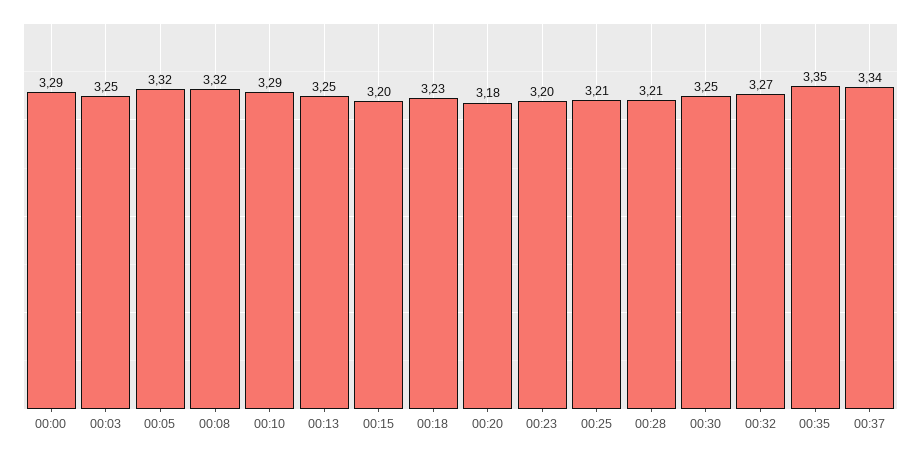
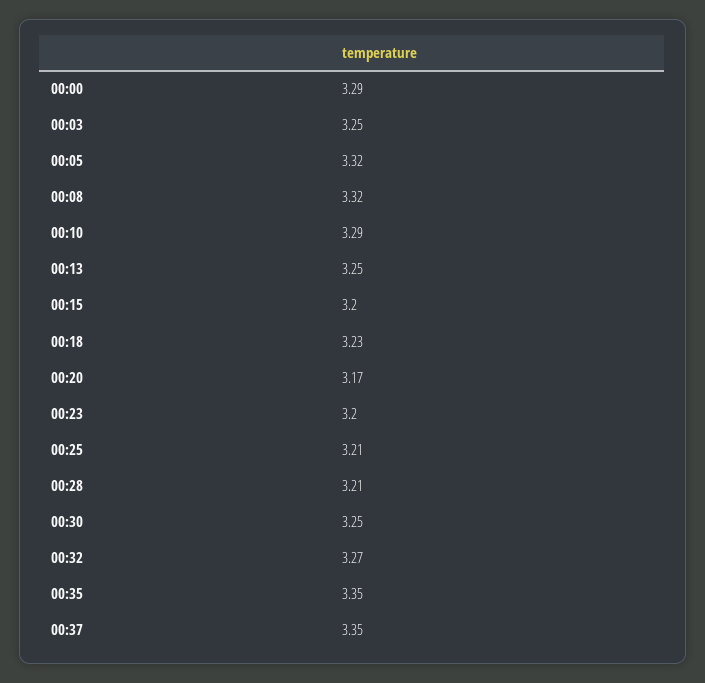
00:20: 3.18 -> 3.17
00:37: 3.34 -> 3.35

